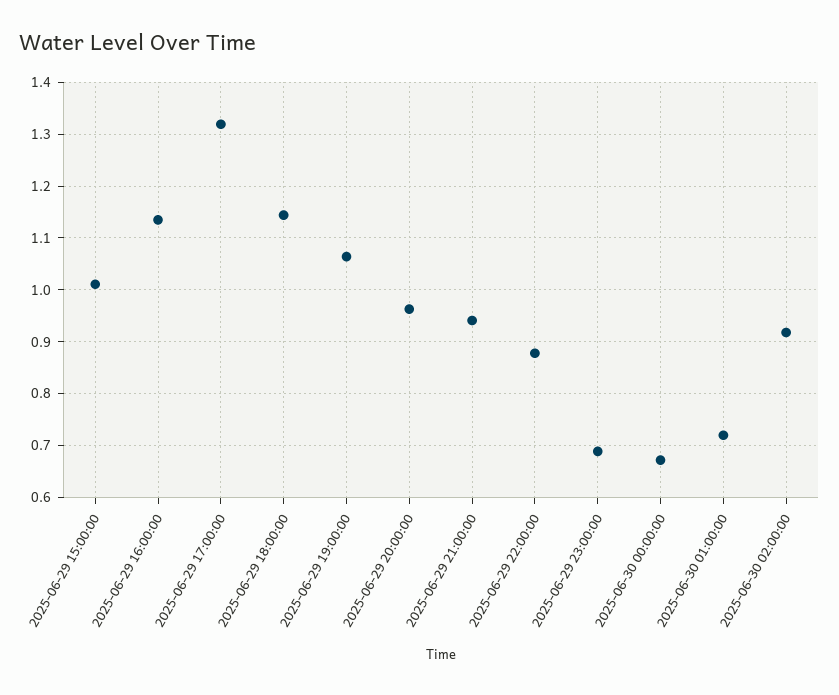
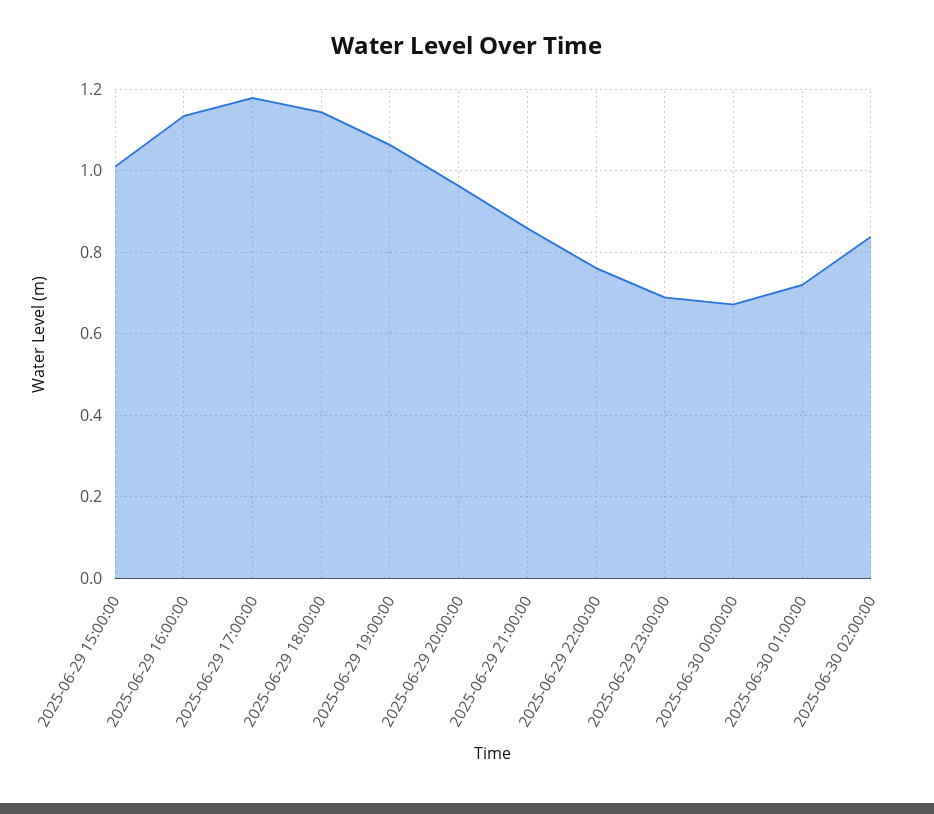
2025-06-29 17:00:00: 1.32 -> 1.18
2025-06-29 21:00:00: 0.94 -> 0.86
2025-06-29 22:00:00: 0.88 -> 0.76
2025-06-30 02:00:00: 0.92 -> 0.84

